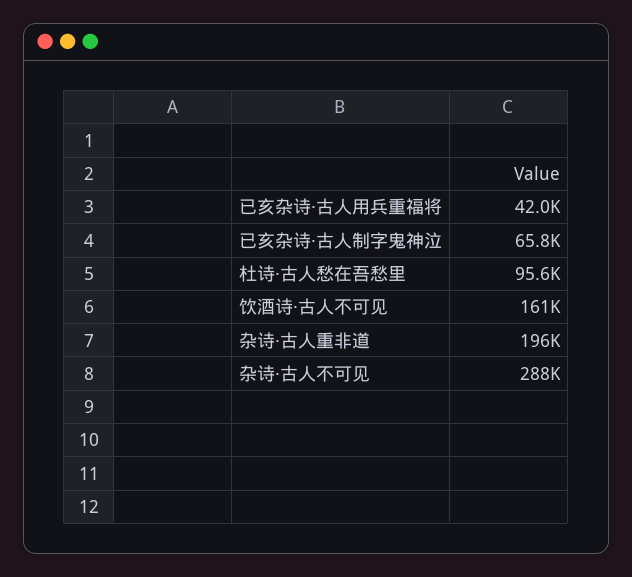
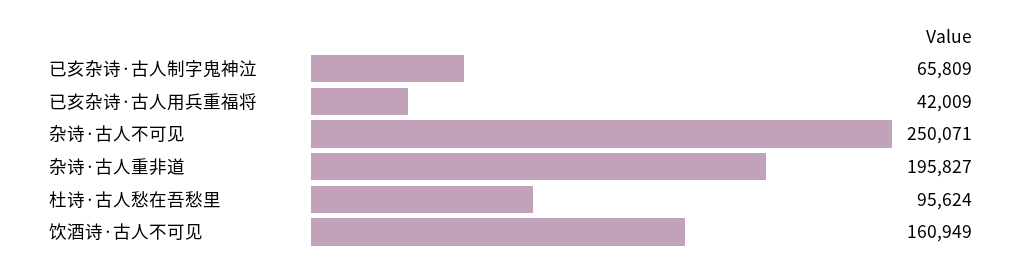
杂诗·古人不可见: 288000 -> 250071

